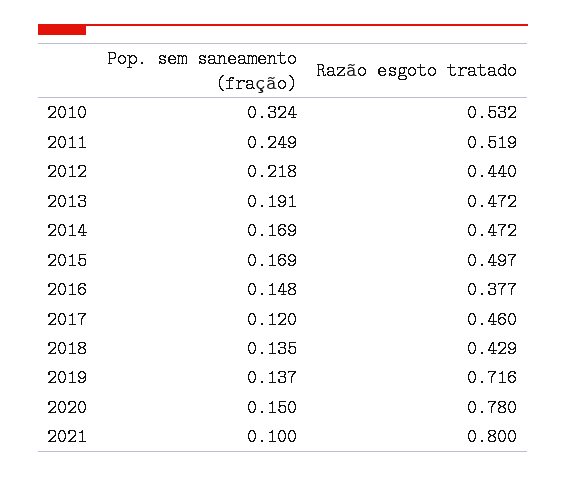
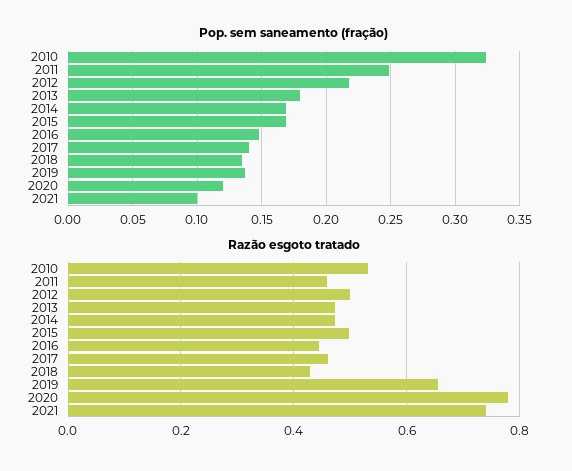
Razão esgoto tratado, 2011: 0.519 -> 0.46
Razão esgoto tratado, 2012: 0.44 -> 0.5
Pop. sem saneamento (fração), 2013: 0.191 -> 0.18
Razão esgoto tratado, 2016: 0.377 -> 0.44
Pop. sem saneamento (fração), 2017: 0.12 -> 0.14
Razão esgoto tratado, 2019: 0.716 -> 0.66
Pop. sem saneamento (fração), 2020: 0.15 -> 0.12
Razão esgoto tratado, 2021: 0.8 -> 0.74

